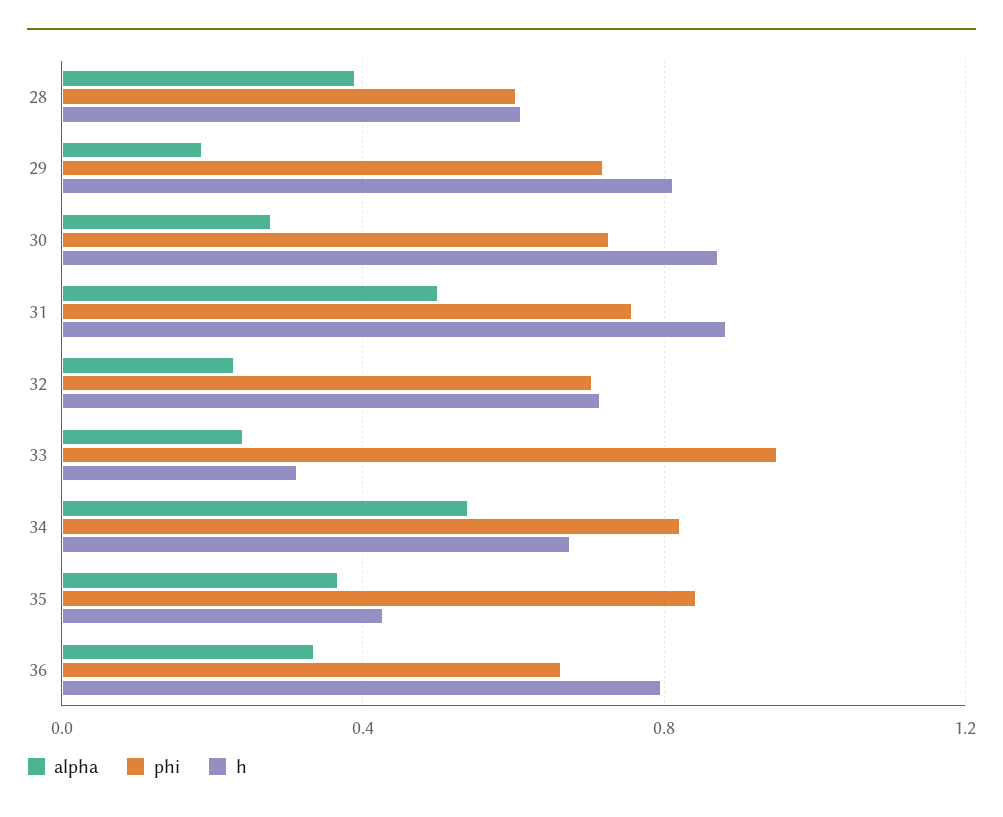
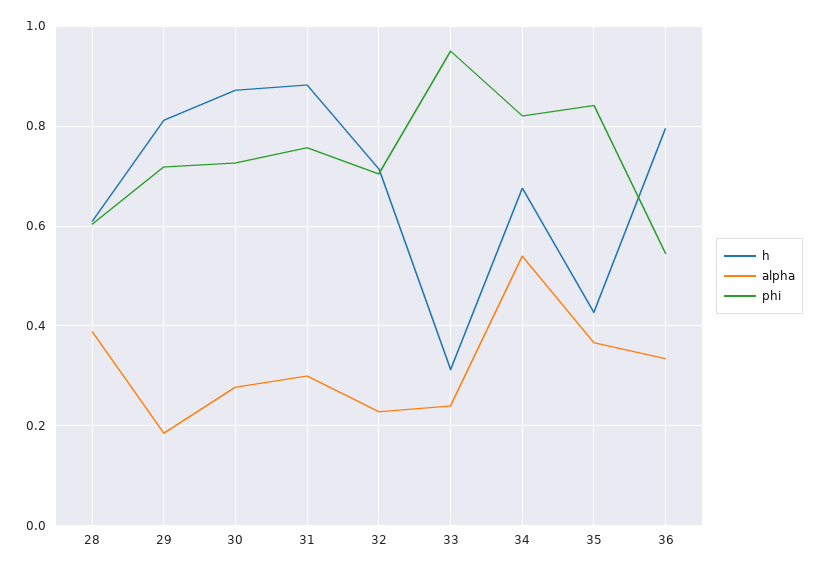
alpha, 31: 0.5 -> 0.3
phi, 36: 0.65 -> 0.54

